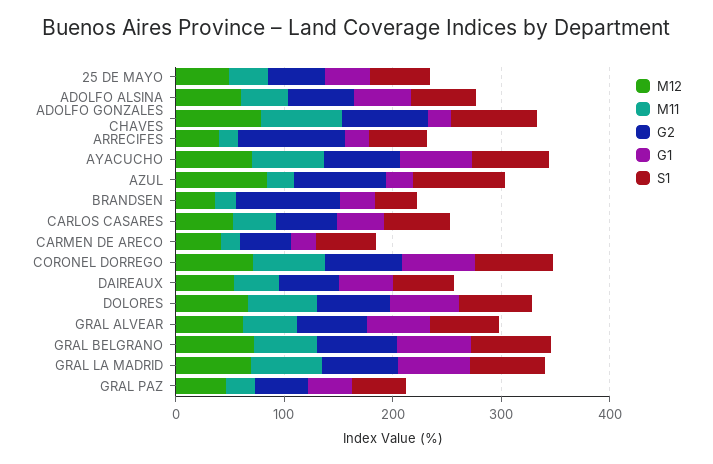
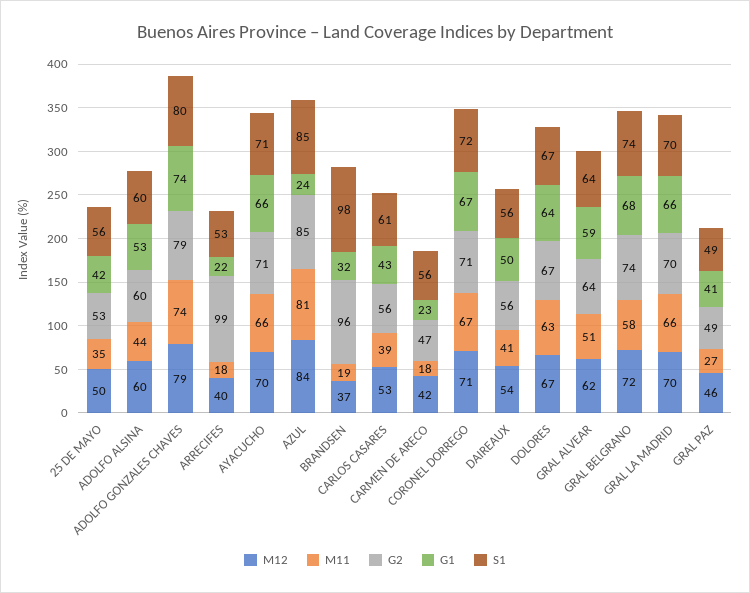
G1, ADOLFO GONZALES CHAVES: 20 -> 74
M11, AZUL: 20 -> 81
S1, BRANDSEN: 40 -> 98

